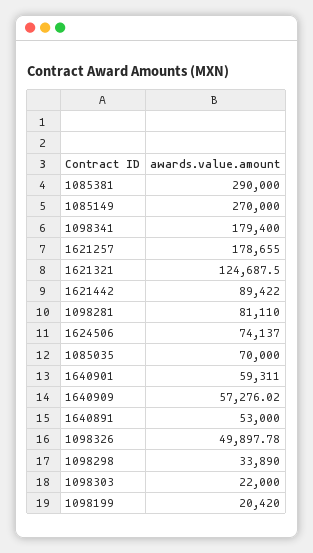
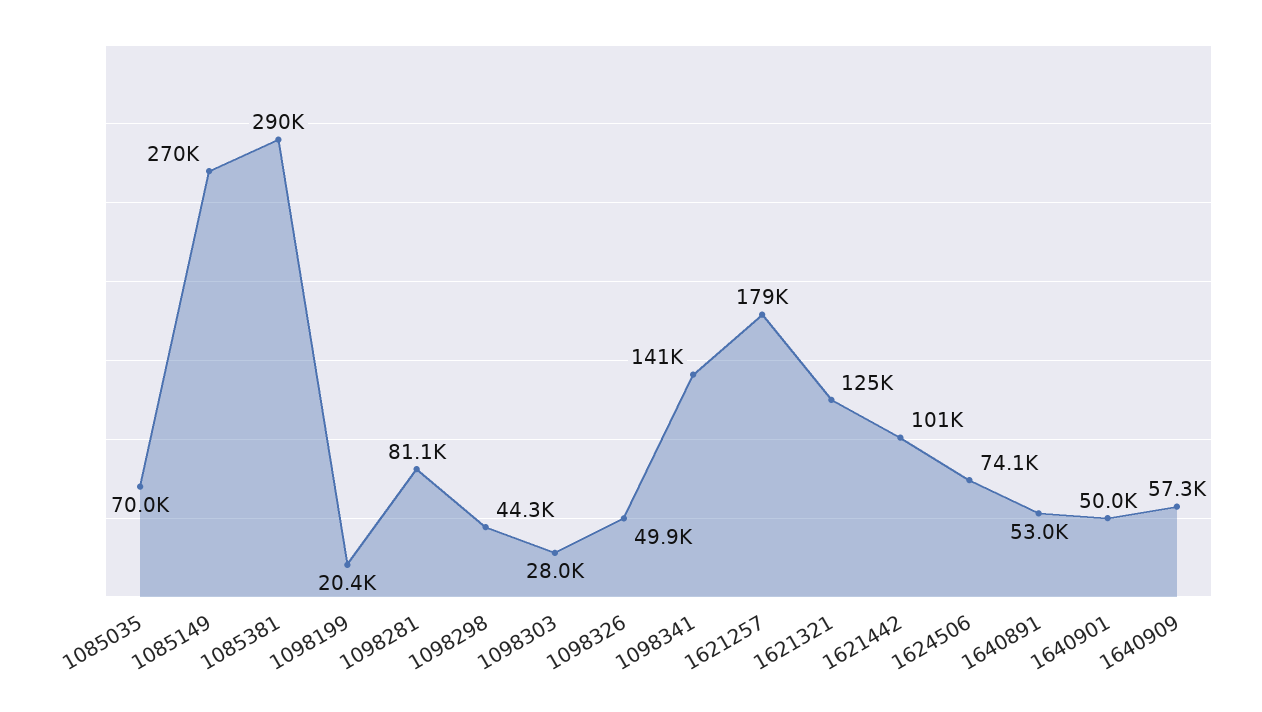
1098341: 179400 -> 141000
1621442: 89422 -> 101000
1640901: 59311 -> 50000
1098298: 33890 -> 44300
1098303: 22000 -> 28000

